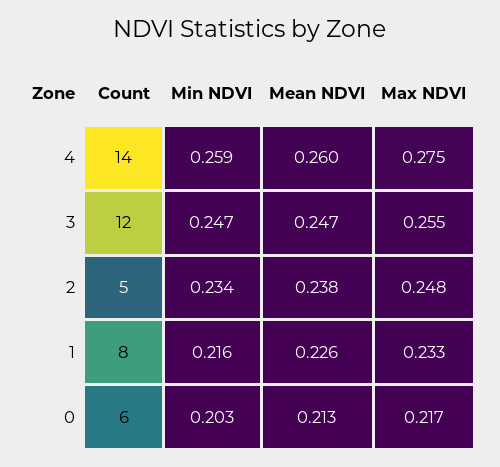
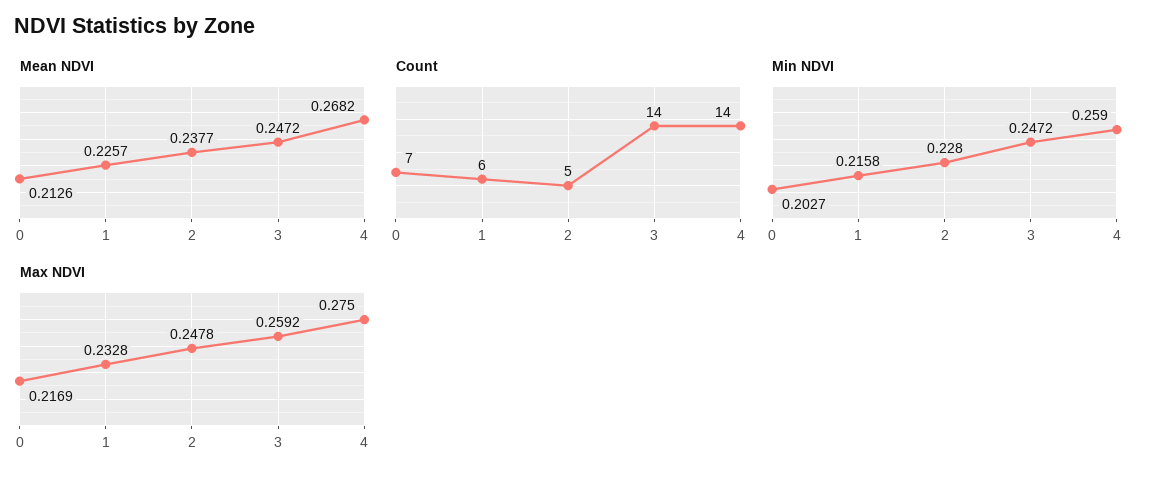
Mean NDVI, 4: 0.26 -> 0.2682
Count, 3: 12 -> 14
Max NDVI, 3: 0.255 -> 0.2592
Min NDVI, 2: 0.234 -> 0.228
Count, 1: 8 -> 6
Count, 0: 6 -> 7

